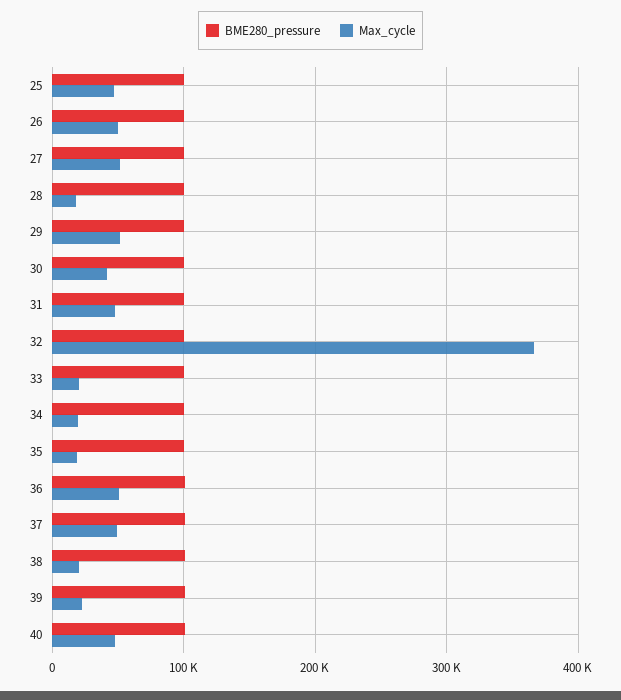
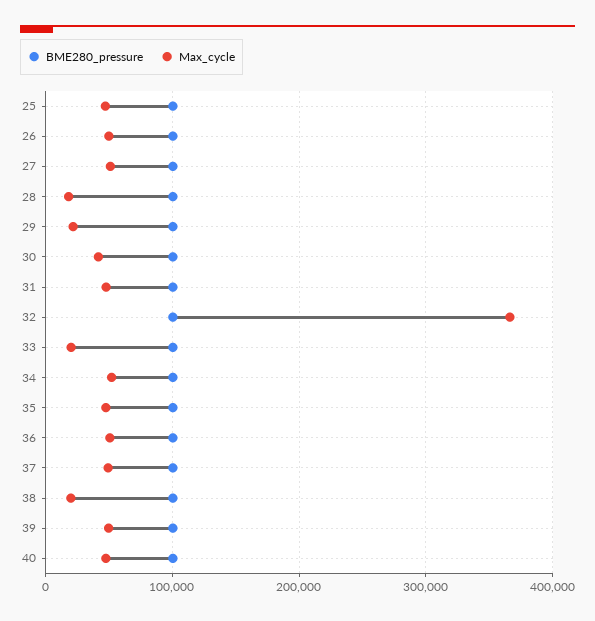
Max_cycle, 29: 50000 -> 20000
Max_cycle, 34: 20000 -> 50000
Max_cycle, 35: 20000 -> 50000
Max_cycle, 39: 20000 -> 50000

